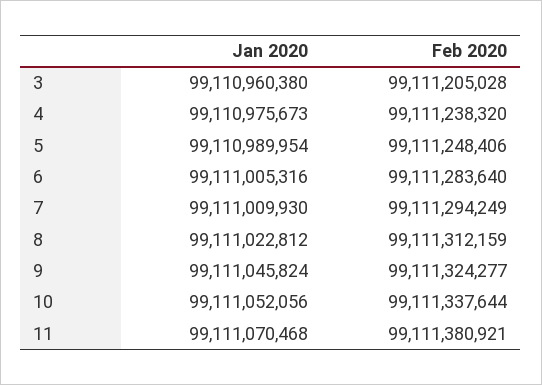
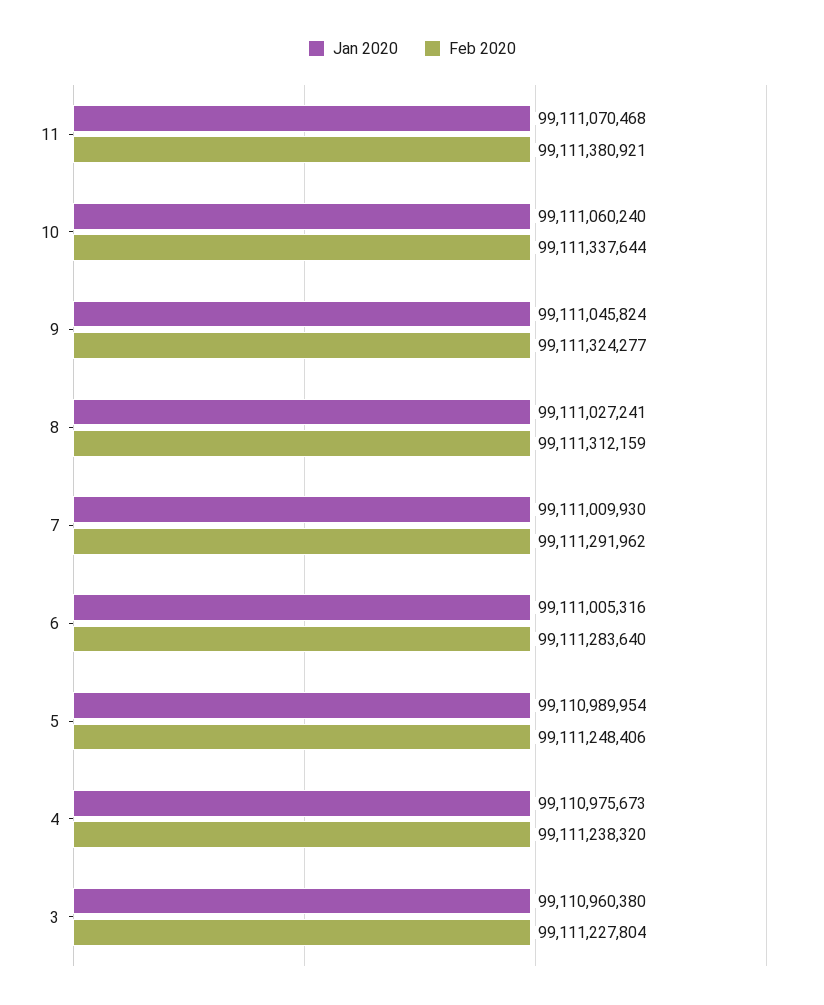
Feb 2020, 3: 99111205028 -> 99111227804
Feb 2020, 7: 99111294249 -> 99111291962
Jan 2020, 8: 99111022812 -> 99111027241
Jan 2020, 10: 99111052056 -> 99111060240

